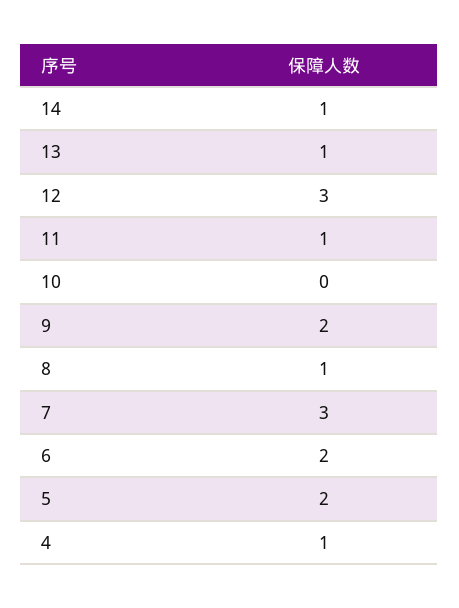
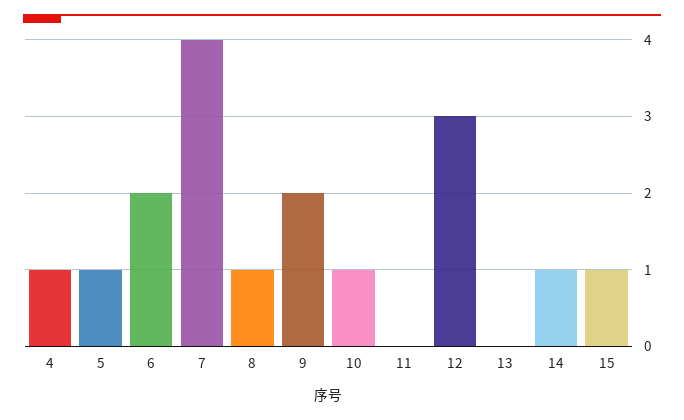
13: 1 -> 0
11: 1 -> 0
10: 0 -> 1
7: 3 -> 4
5: 2 -> 1
15: none -> 1

